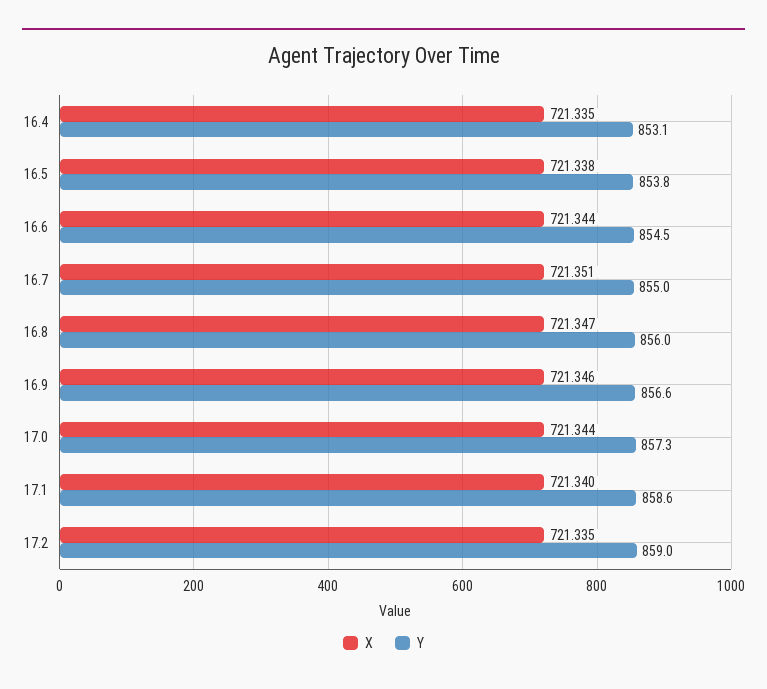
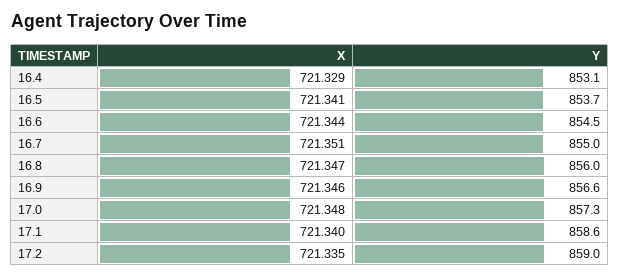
X, 16.4: 721.335 -> 721.329
X, 16.5: 721.338 -> 721.341
Y, 16.5: 853.8 -> 853.7
X, 17.0: 721.344 -> 721.348

